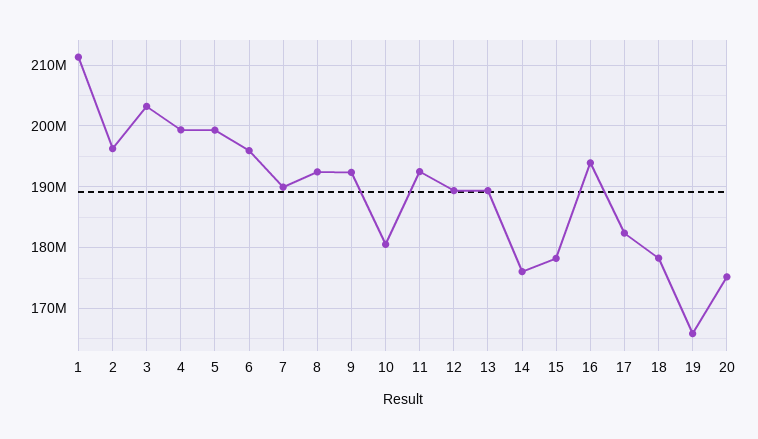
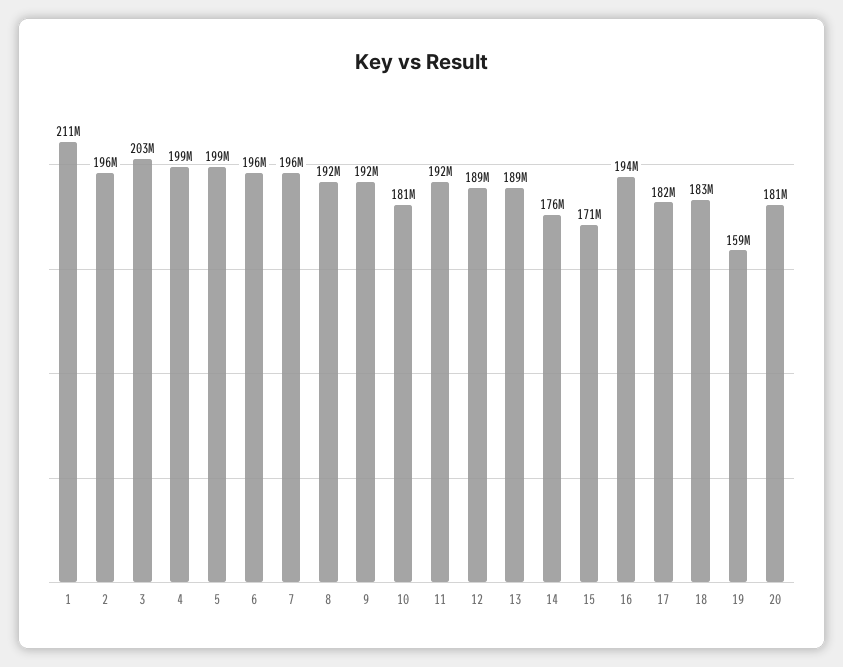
7: 190000000 -> 196000000
15: 178000000 -> 171000000
18: 178000000 -> 183000000
19: 166000000 -> 159000000
20: 175000000 -> 181000000

